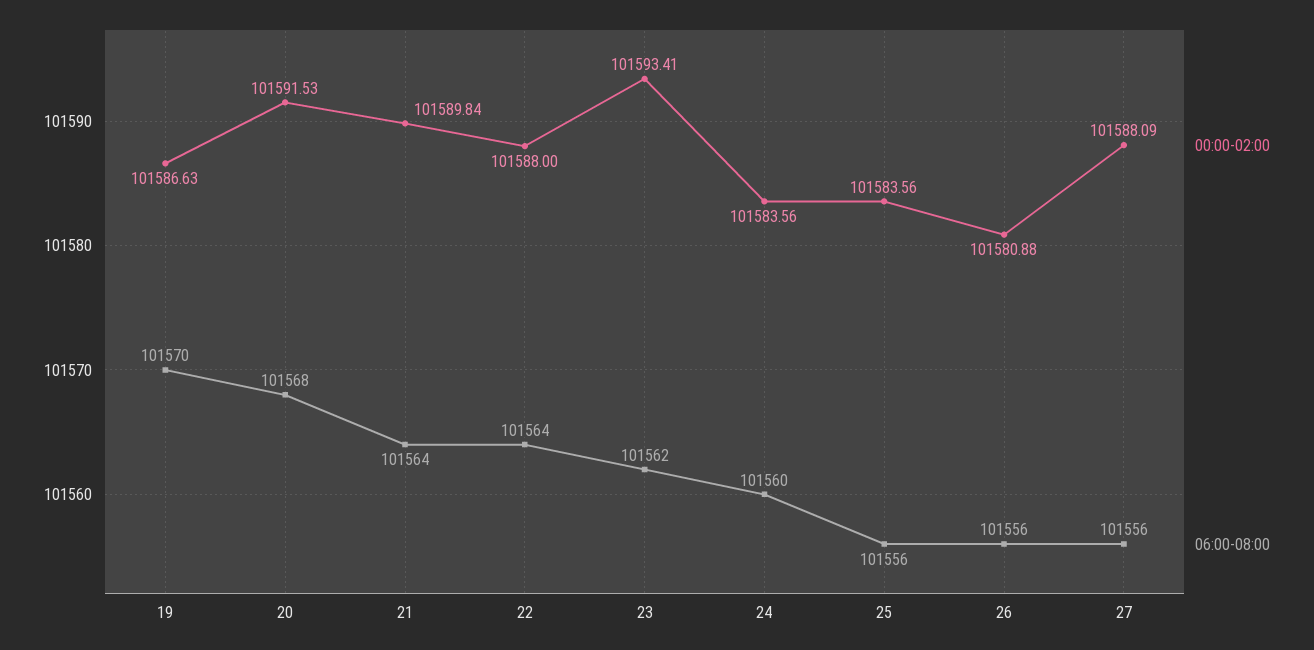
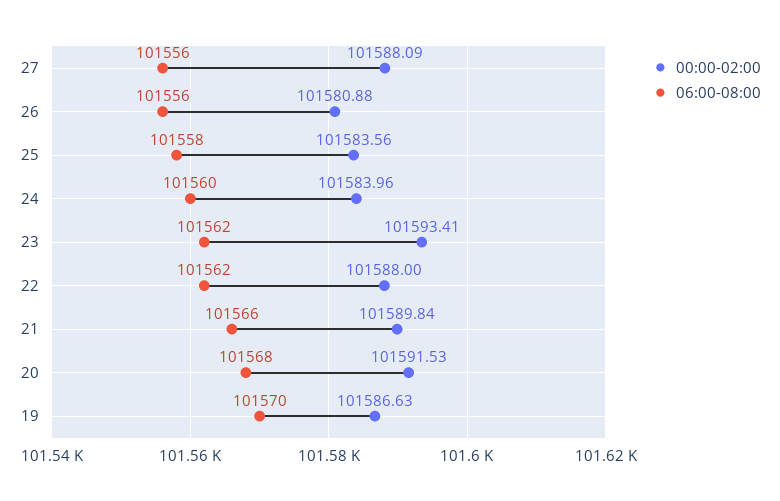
06:00-08:00, 21: 101564 -> 101566
06:00-08:00, 22: 101564 -> 101562
00:00-02:00, 24: 101583.56 -> 101583.96
06:00-08:00, 25: 101556 -> 101558

